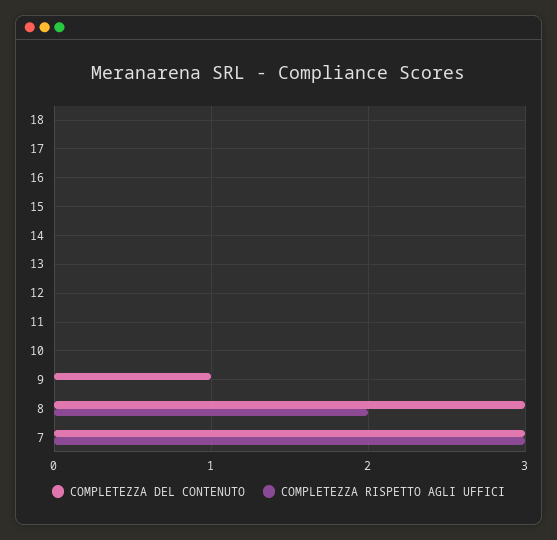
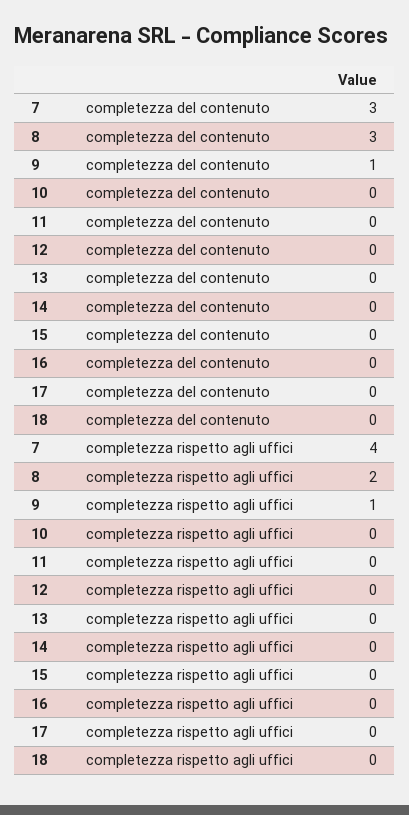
COMPLETEZZA RISPETTO AGLI UFFICI, 9: 0 -> 1
COMPLETEZZA RISPETTO AGLI UFFICI, 7: 3 -> 4

